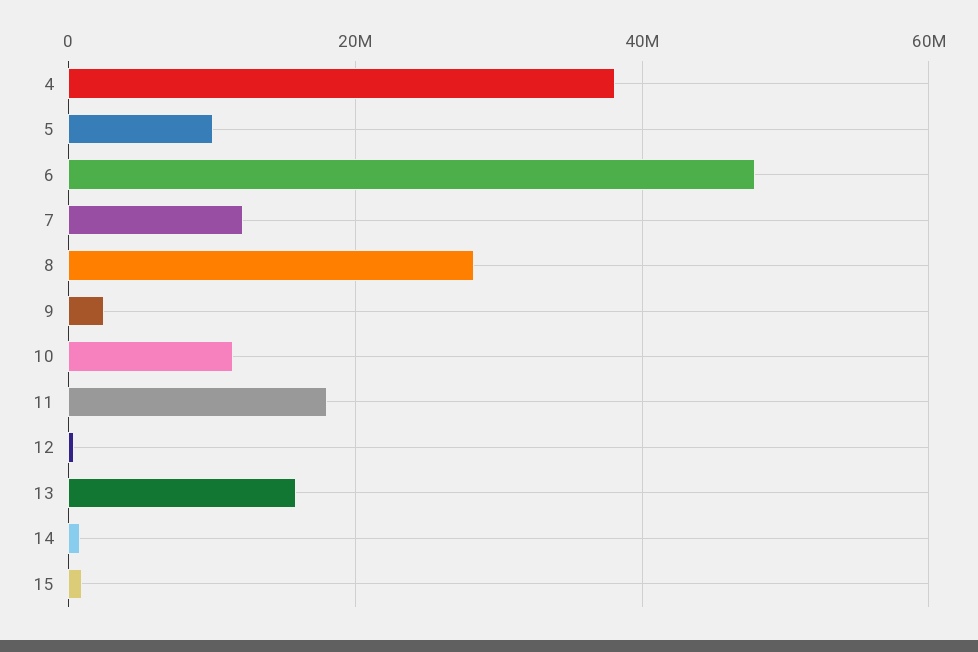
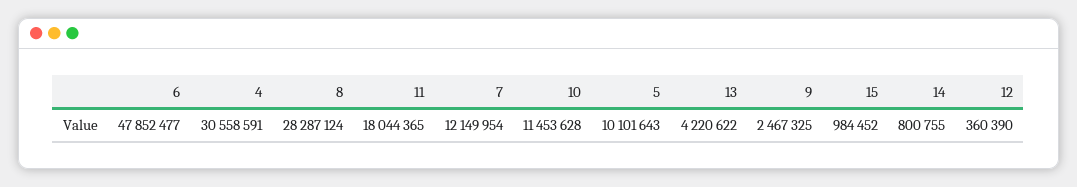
4: 38000000 -> 30558591
13: 16000000 -> 4220622

